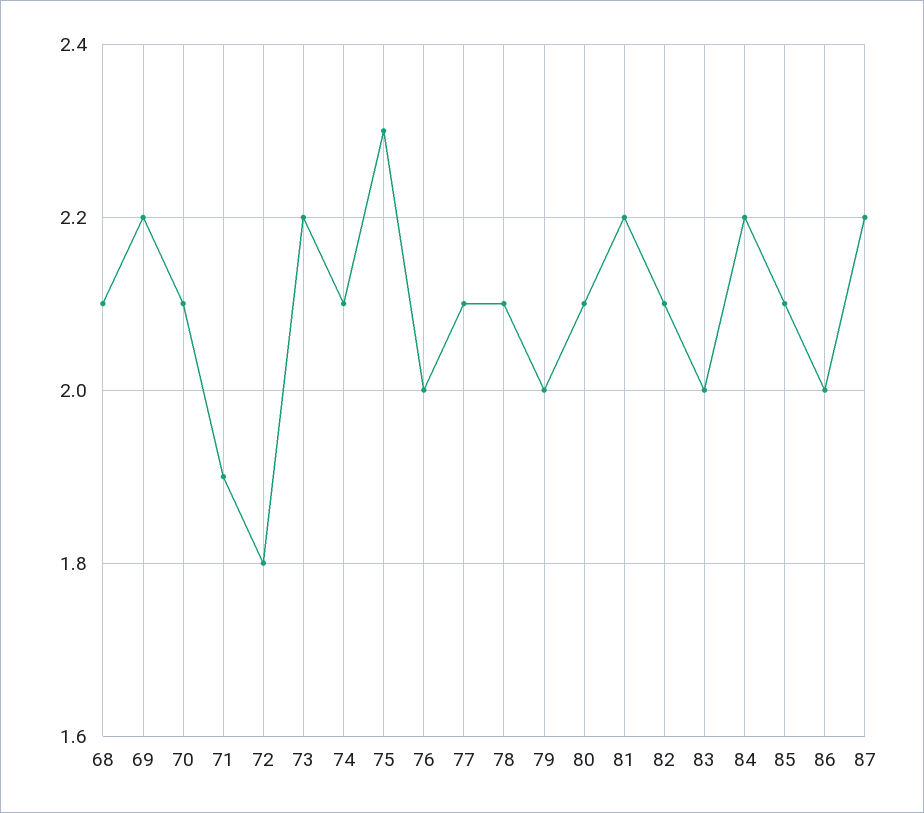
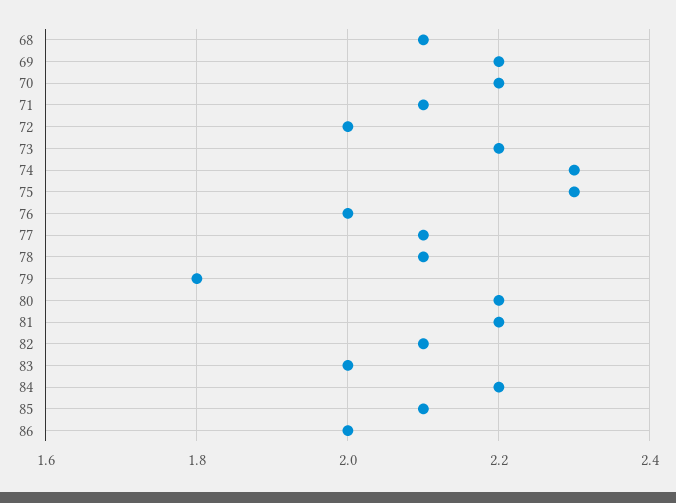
70: 2.1 -> 2.2
71: 1.9 -> 2.1
72: 1.8 -> 2
74: 2.1 -> 2.3
79: 2 -> 1.8
80: 2.1 -> 2.2
87: 2.2 -> none

